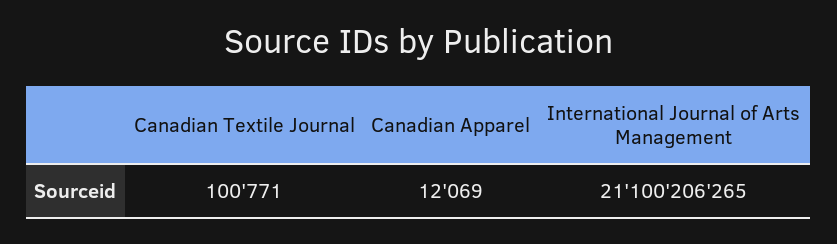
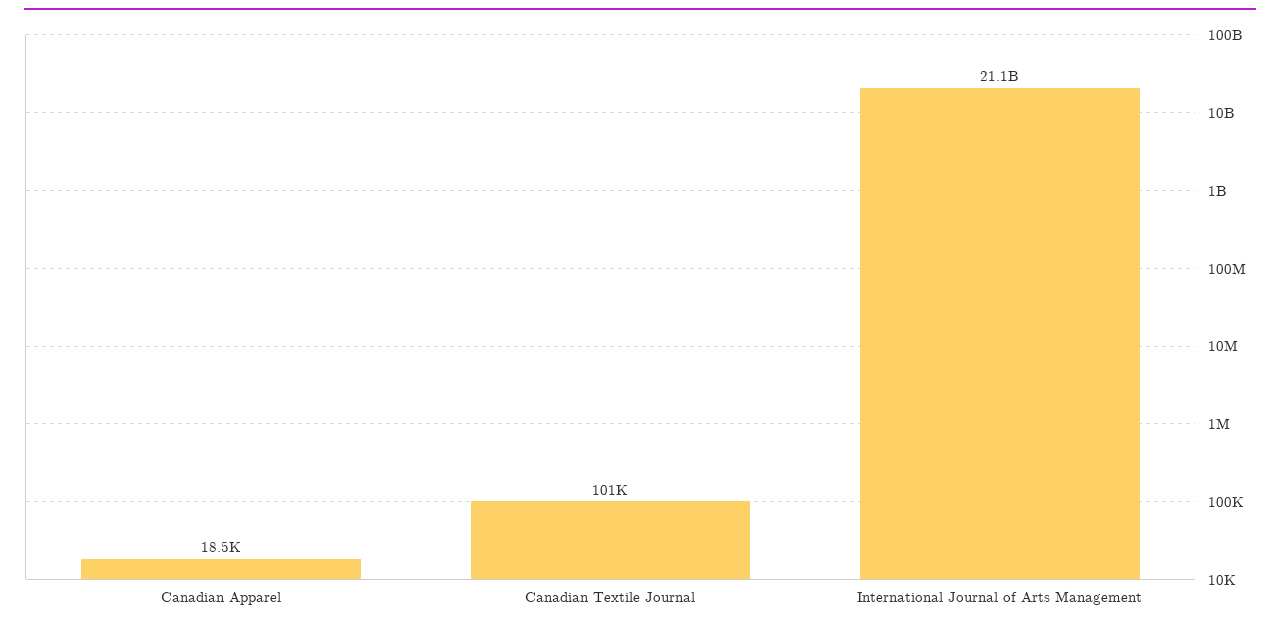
Canadian Apparel: 12069 -> 18500

